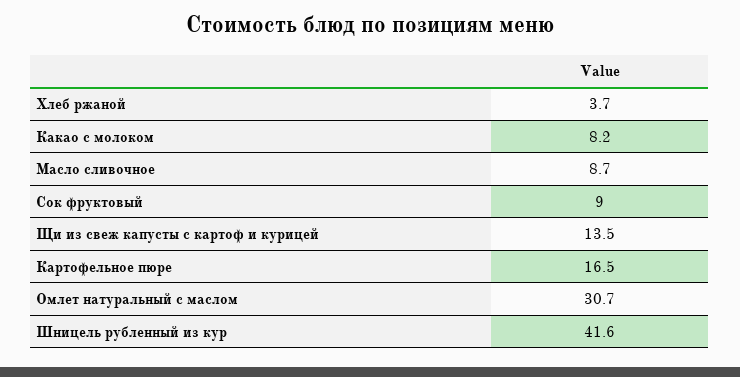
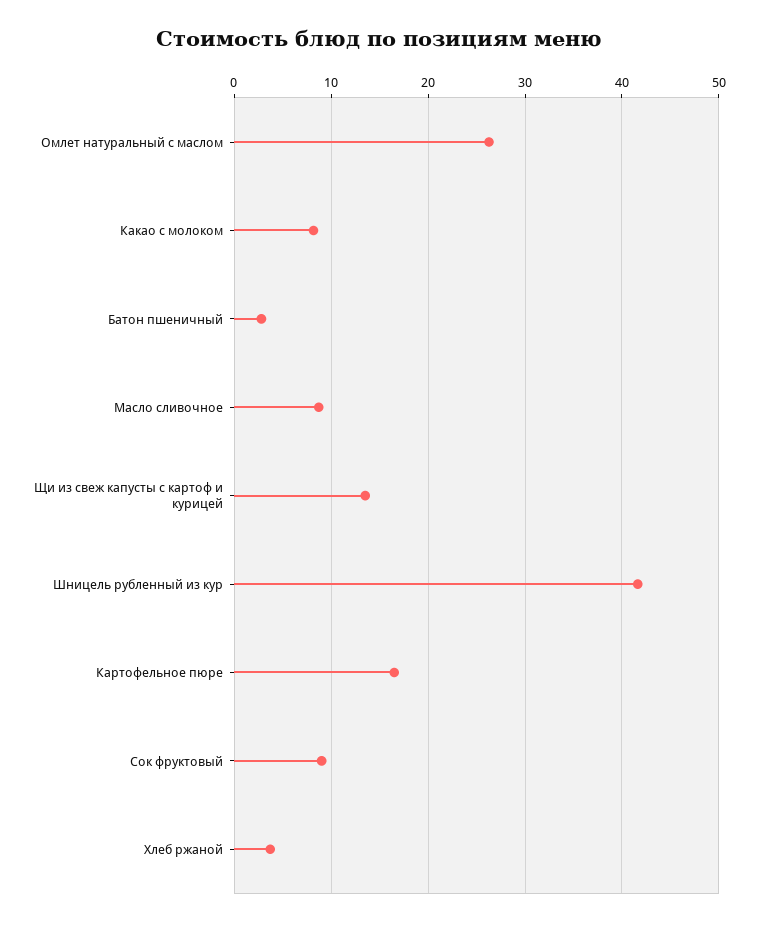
Омлет натуральный с маслом: 30.7 -> 26
Батон пшеничный: none -> 3

